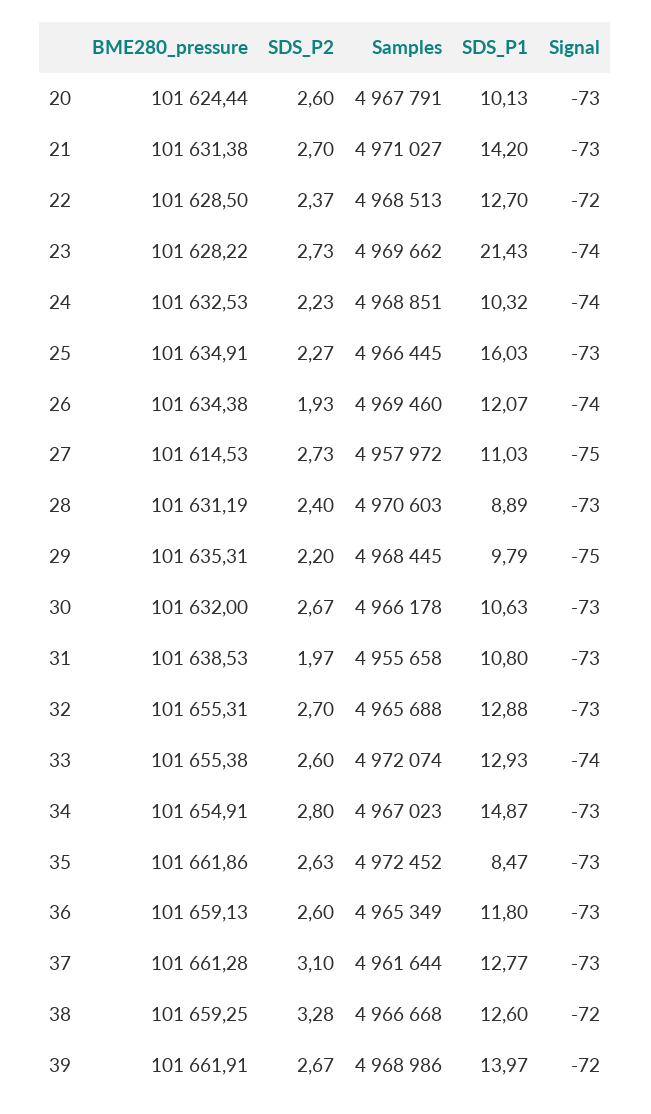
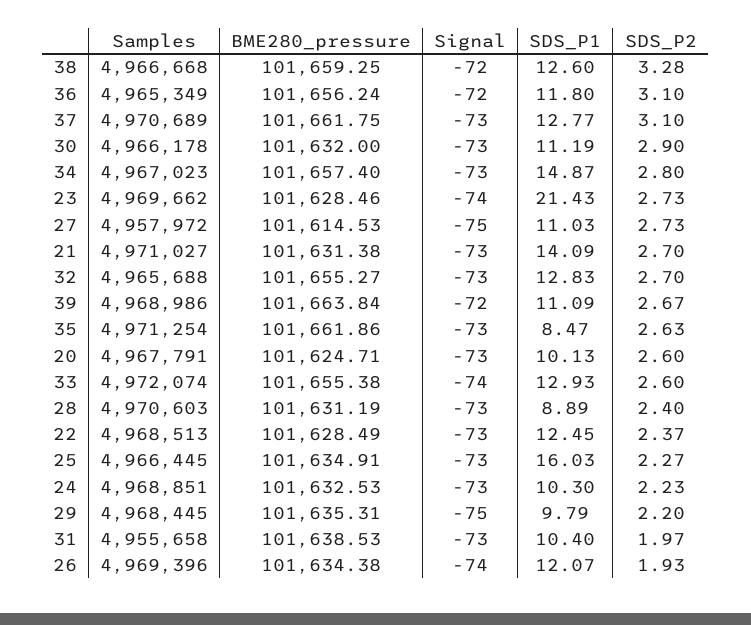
BME280_pressure, 20: 101624.44 -> 101624.71
SDS_P1, 21: 14.2 -> 14.09
BME280_pressure, 22: 101628.5 -> 101628.49
SDS_P1, 22: 12.7 -> 12.45
Signal, 22: -72 -> -73
BME280_pressure, 23: 101628.22 -> 101628.46
SDS_P1, 24: 10.32 -> 10.3
Signal, 24: -74 -> -73
Samples, 26: 4969460 -> 4969396
SDS_P2, 30: 2.67 -> 2.9
SDS_P1, 30: 10.63 -> 11.19
SDS_P1, 31: 10.8 -> 10.4
BME280_pressure, 32: 101655.31 -> 101655.27
SDS_P1, 32: 12.88 -> 12.83
BME280_pressure, 34: 101654.91 -> 101657.4
Samples, 35: 4972452 -> 4971254
BME280_pressure, 36: 101659.13 -> 101656.24
SDS_P2, 36: 2.6 -> 3.1
Signal, 36: -73 -> -72
BME280_pressure, 37: 101661.28 -> 101661.75
Samples, 37: 4961644 -> 4970689
BME280_pressure, 39: 101661.91 -> 101663.84
SDS_P1, 39: 13.97 -> 11.09

